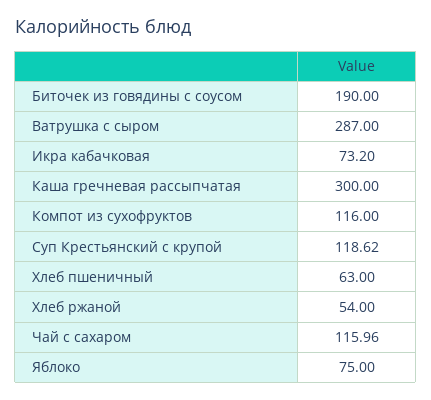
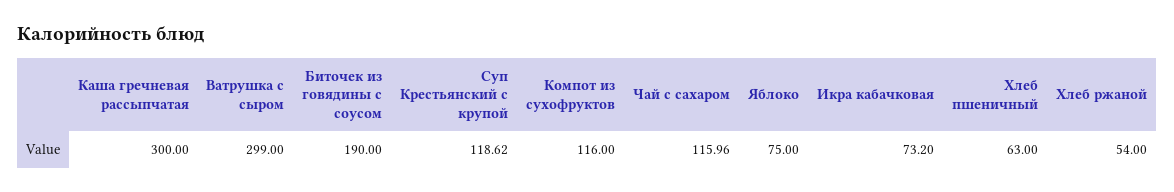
Ватрушка с сыром: 287 -> 299

